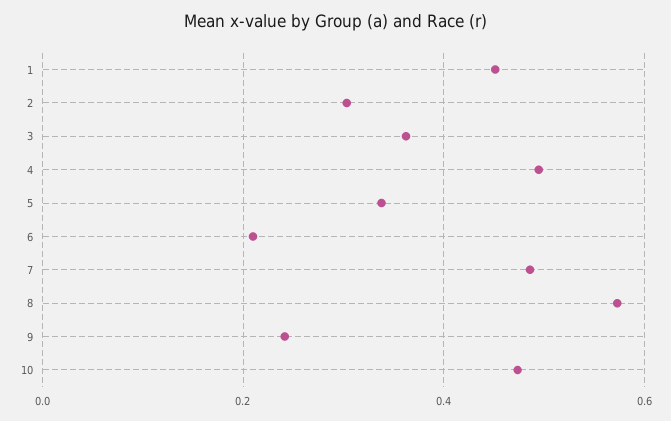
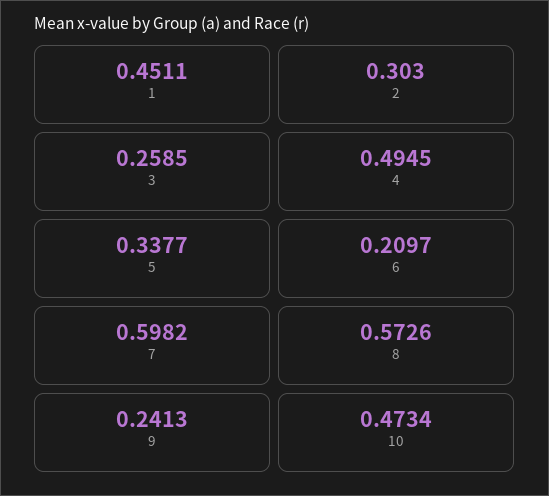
3: 0.36 -> 0.2585
7: 0.48 -> 0.5982

